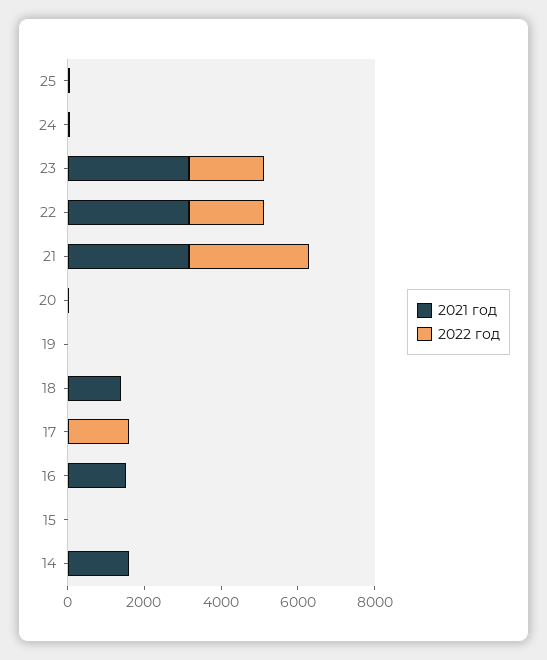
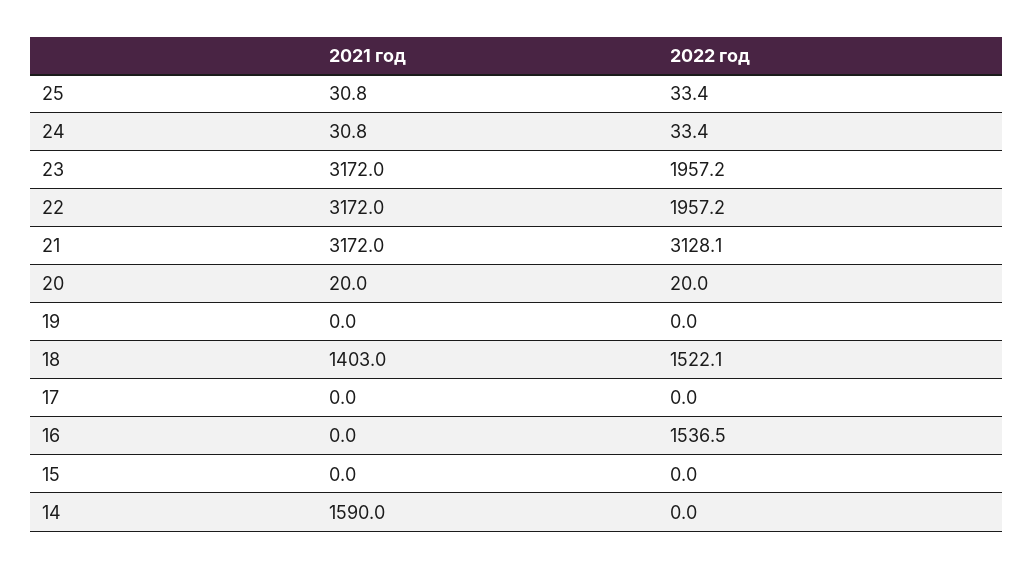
2022 год, 18: 0 -> 1522.1
2022 год, 17: 1500 -> 0
2021 год, 16: 1500 -> 0
2022 год, 16: 0 -> 1536.5

